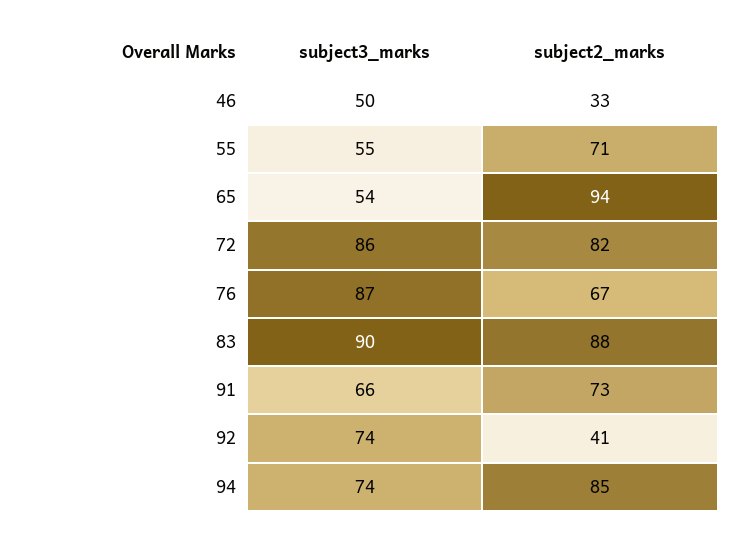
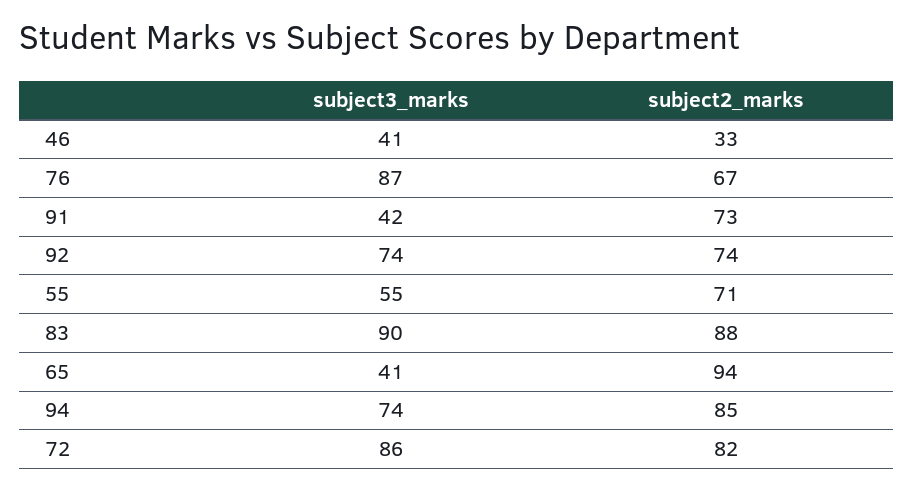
subject3_marks, 46: 50 -> 41
subject3_marks, 65: 54 -> 41
subject3_marks, 91: 66 -> 42
subject2_marks, 92: 41 -> 74

